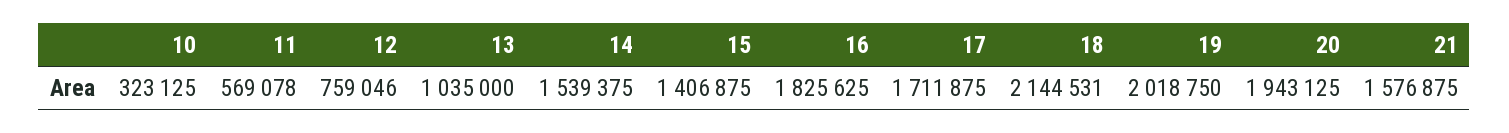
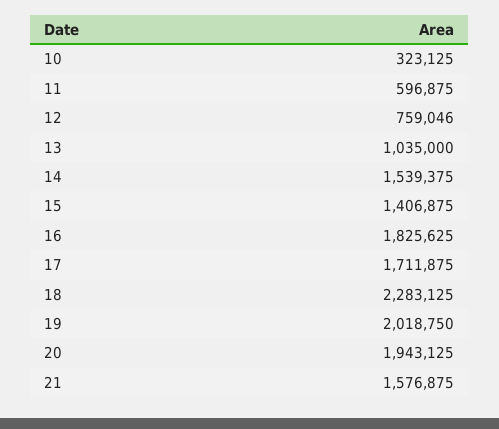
11: 569078 -> 596875
18: 2144531 -> 2283125

